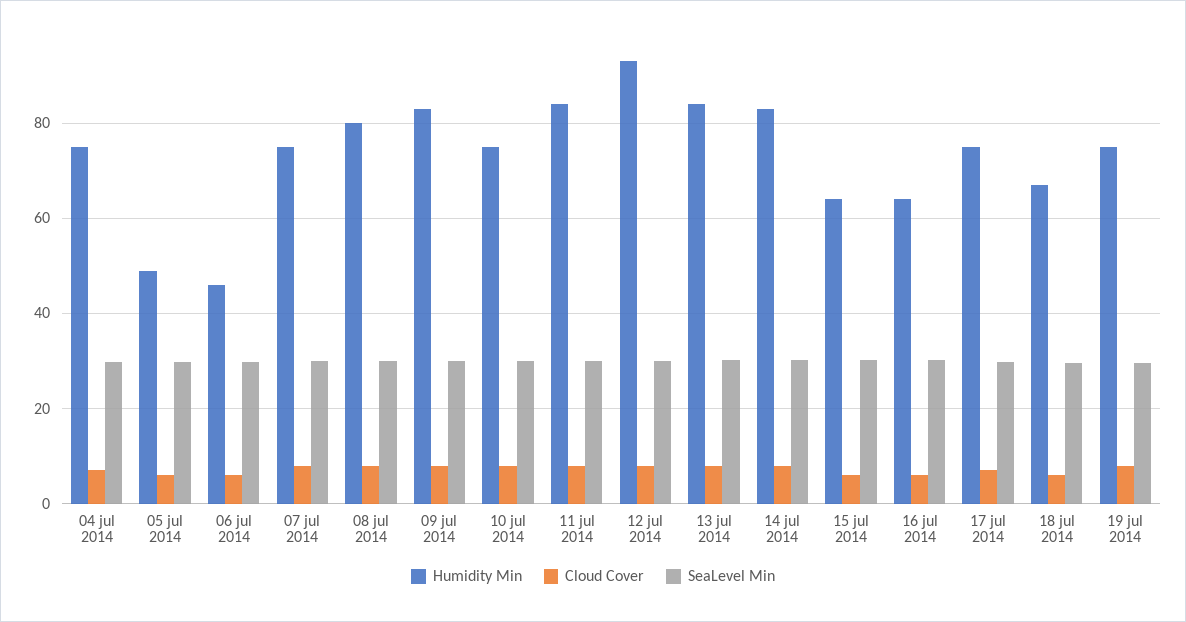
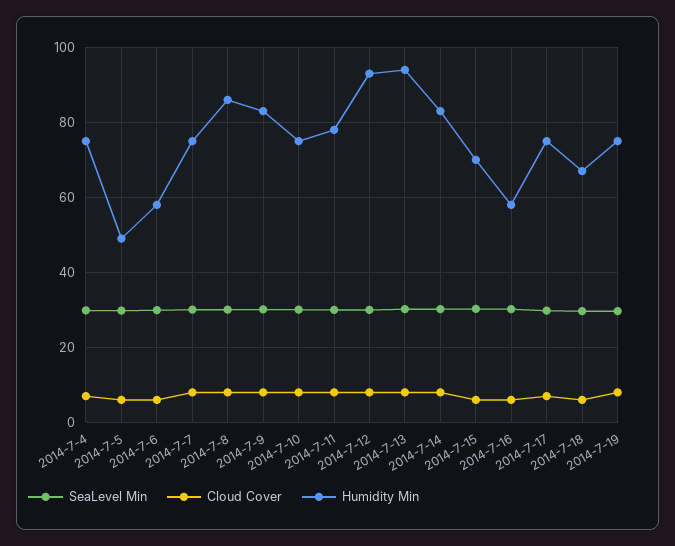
Humidity Min, 06 jul 2014: 46 -> 58
Humidity Min, 08 jul 2014: 80 -> 86
Humidity Min, 11 jul 2014: 84 -> 78
Humidity Min, 13 jul 2014: 84 -> 94
Humidity Min, 15 jul 2014: 64 -> 70
Humidity Min, 16 jul 2014: 64 -> 58

